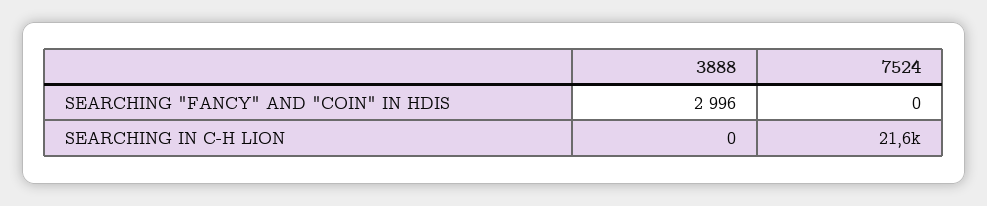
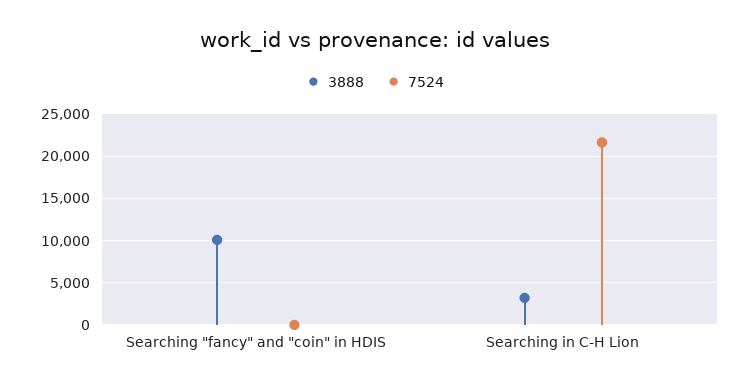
3888, SEARCHING "FANCY" AND "COIN" IN HDIS: 2996 -> 10000
3888, SEARCHING IN C-H LION: 0 -> 3000

